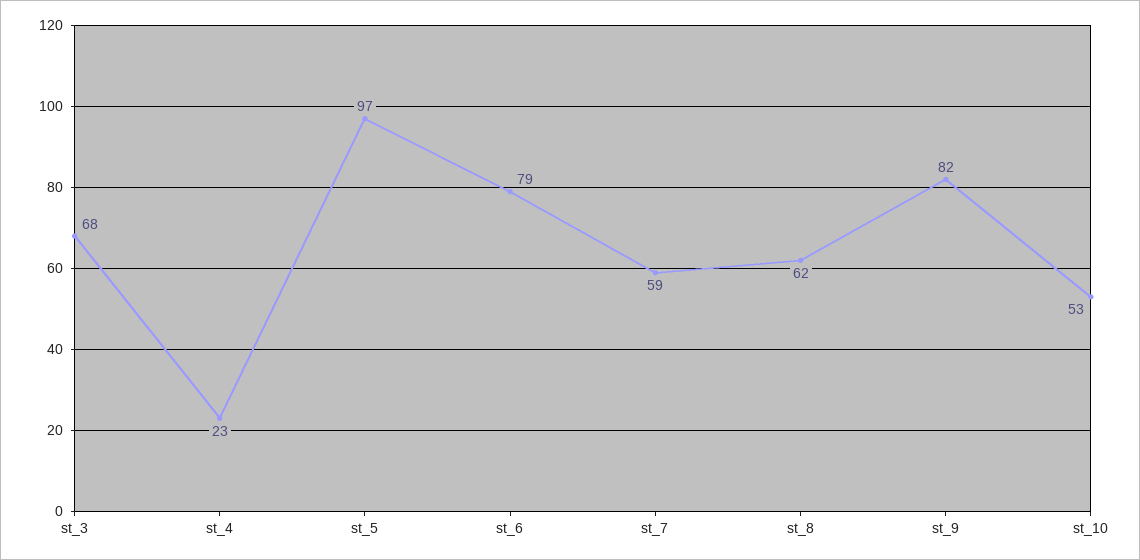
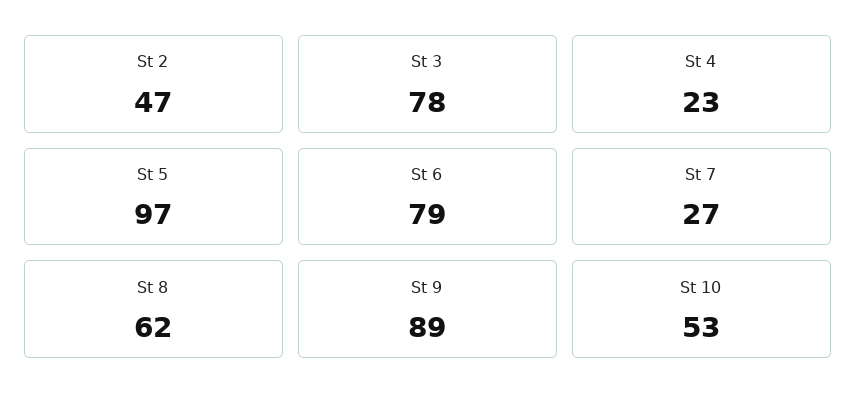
st_3: 68 -> 78
st_7: 59 -> 27
st_9: 82 -> 89
St 2: none -> 47

